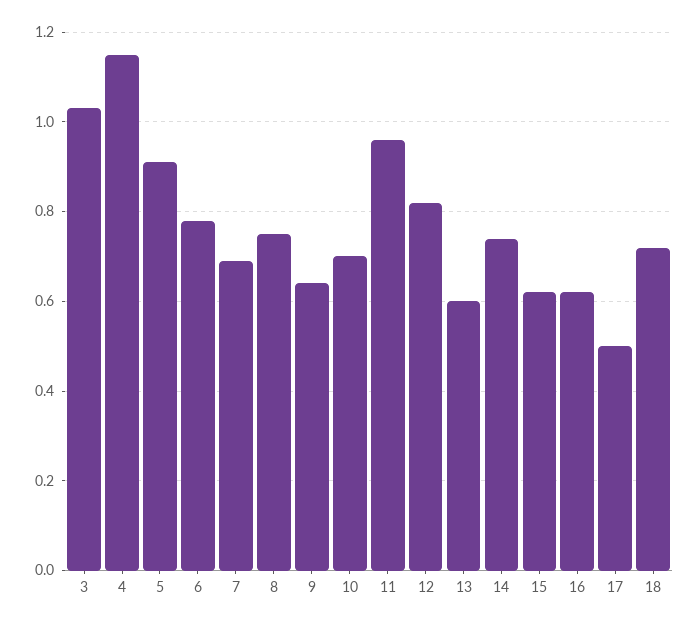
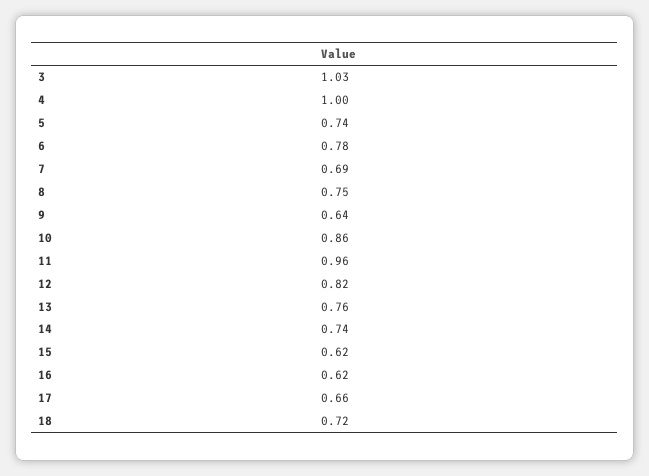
4: 1.15 -> 1
5: 0.9 -> 0.74
10: 0.7 -> 0.86
13: 0.6 -> 0.76
17: 0.5 -> 0.66

